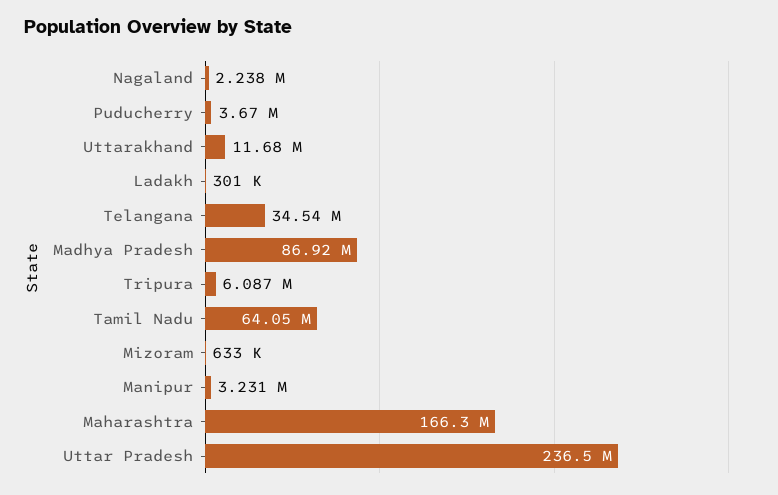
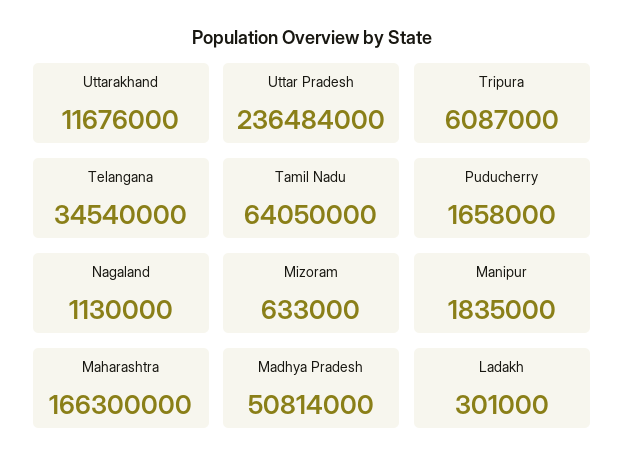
Nagaland: 2238000 -> 1130000
Puducherry: 3670000 -> 1658000
Madhya Pradesh: 86920000 -> 50814000
Manipur: 3231000 -> 1835000

